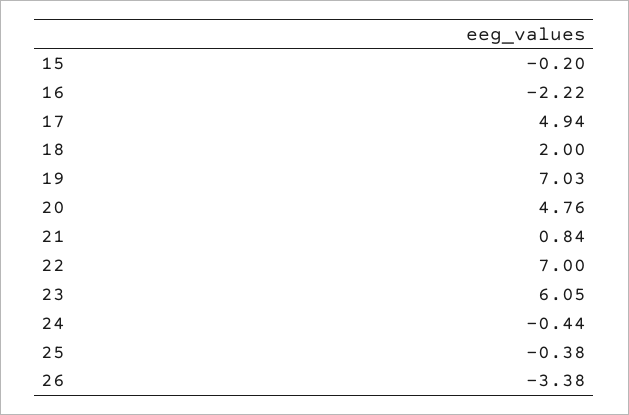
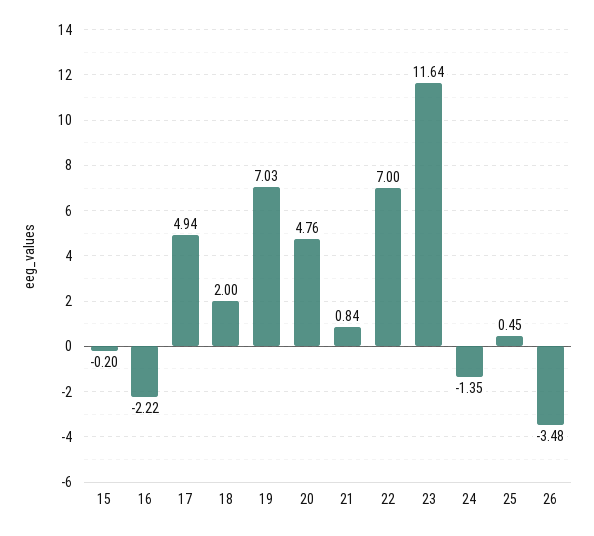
23: 6.05 -> 11.64
24: -0.44 -> -1.35
25: -0.38 -> 0.45
26: -3.38 -> -3.48

